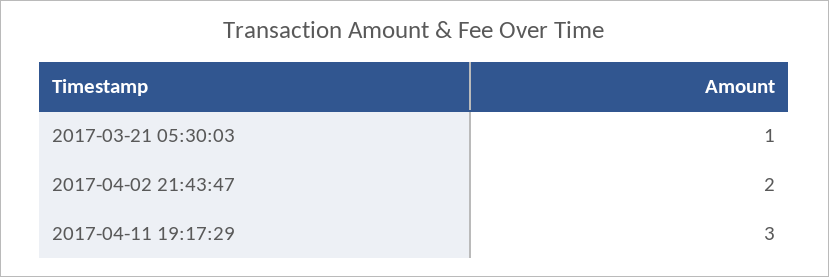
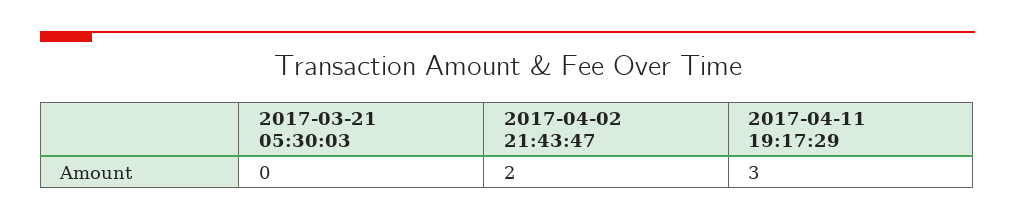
2017-03-21 05:30:03: 1 -> 0

